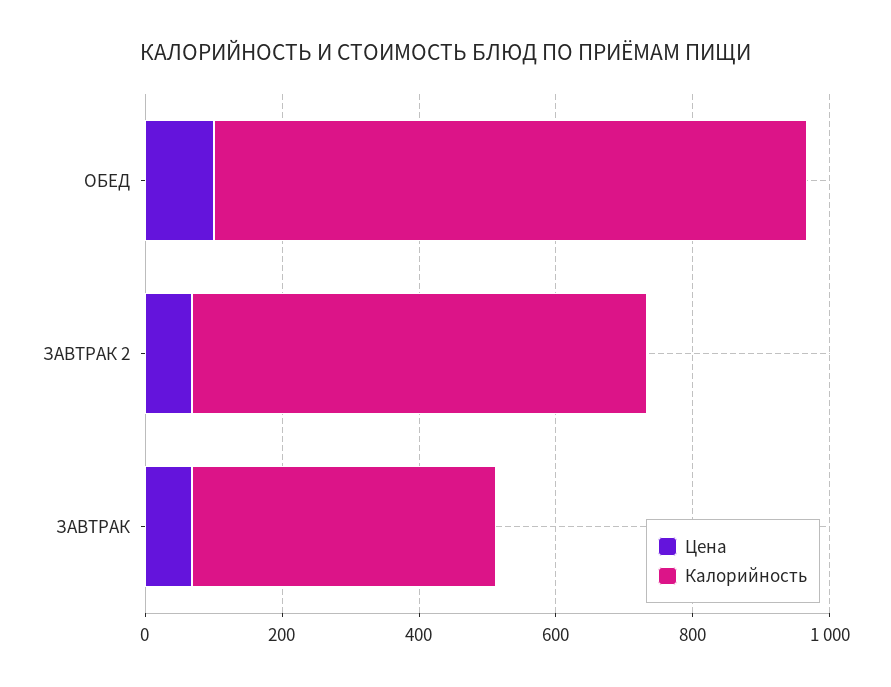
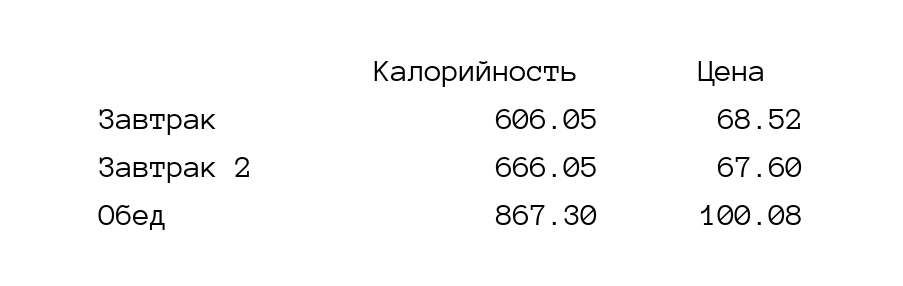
Калорийность, ЗАВТРАК: 450 -> 606.05

